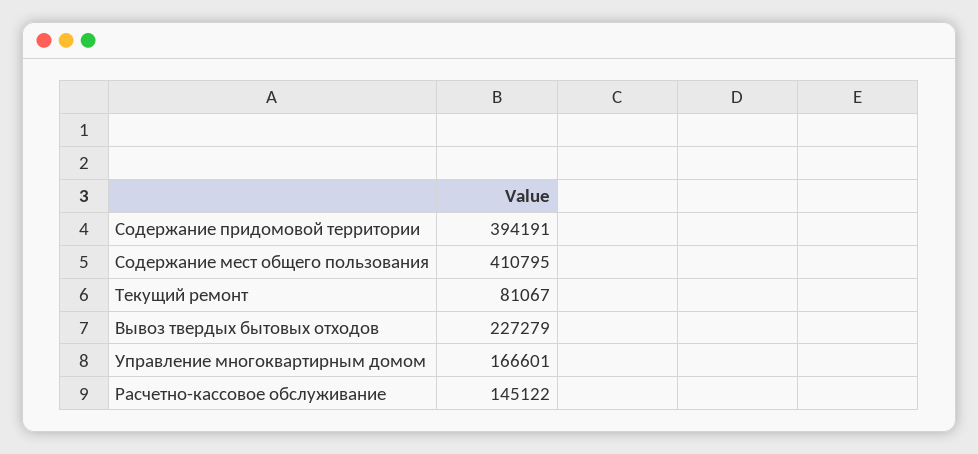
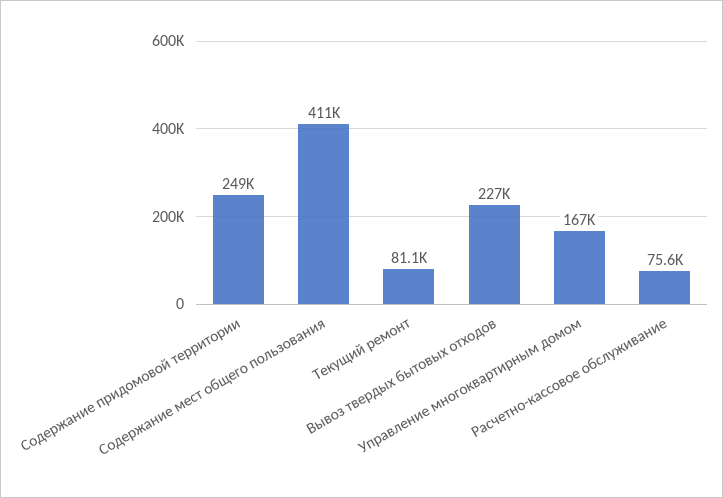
Содержание придомовой территории: 394191 -> 249000
Расчетно-кассовое обслуживание: 145122 -> 75600

